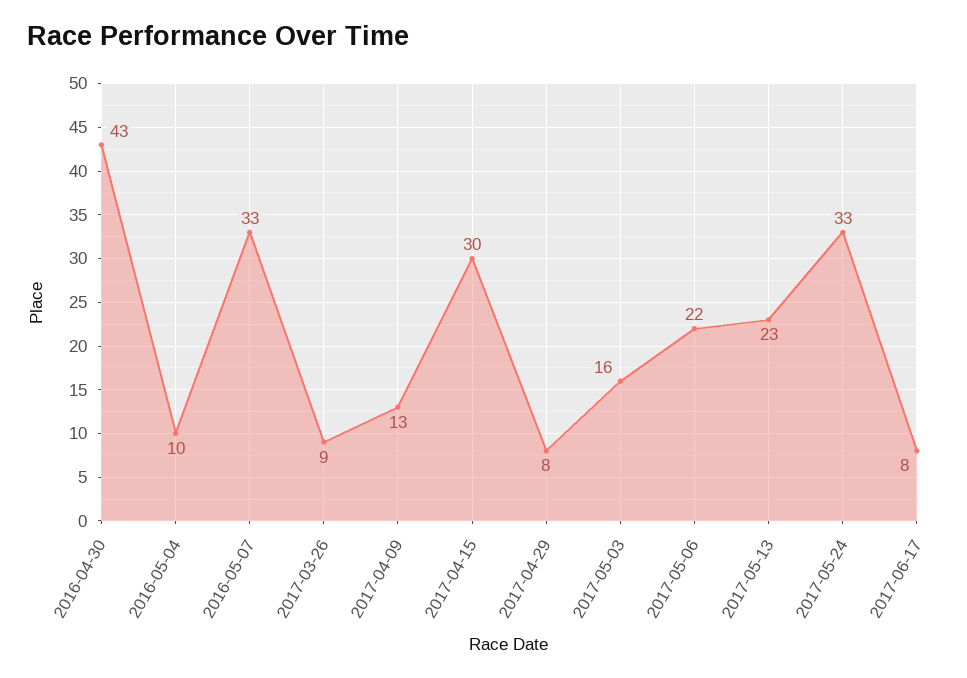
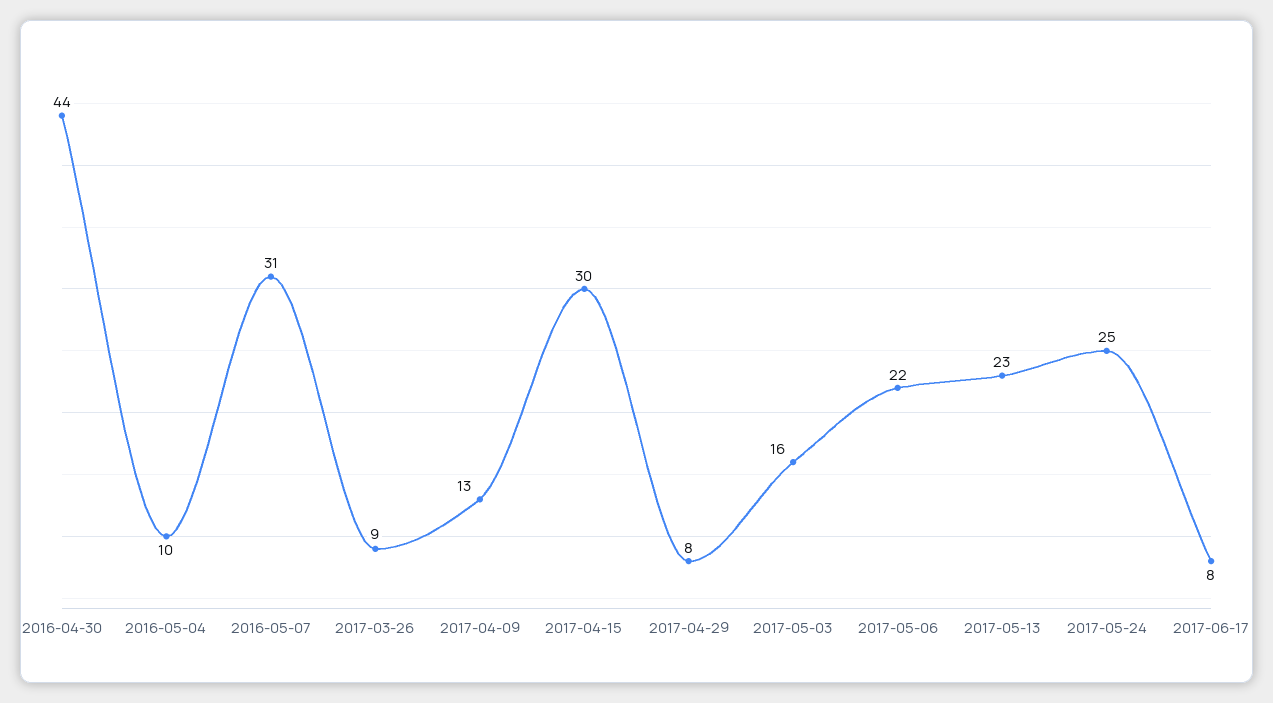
2016-04-30: 43 -> 44
2016-05-07: 33 -> 31
2017-05-24: 33 -> 25

